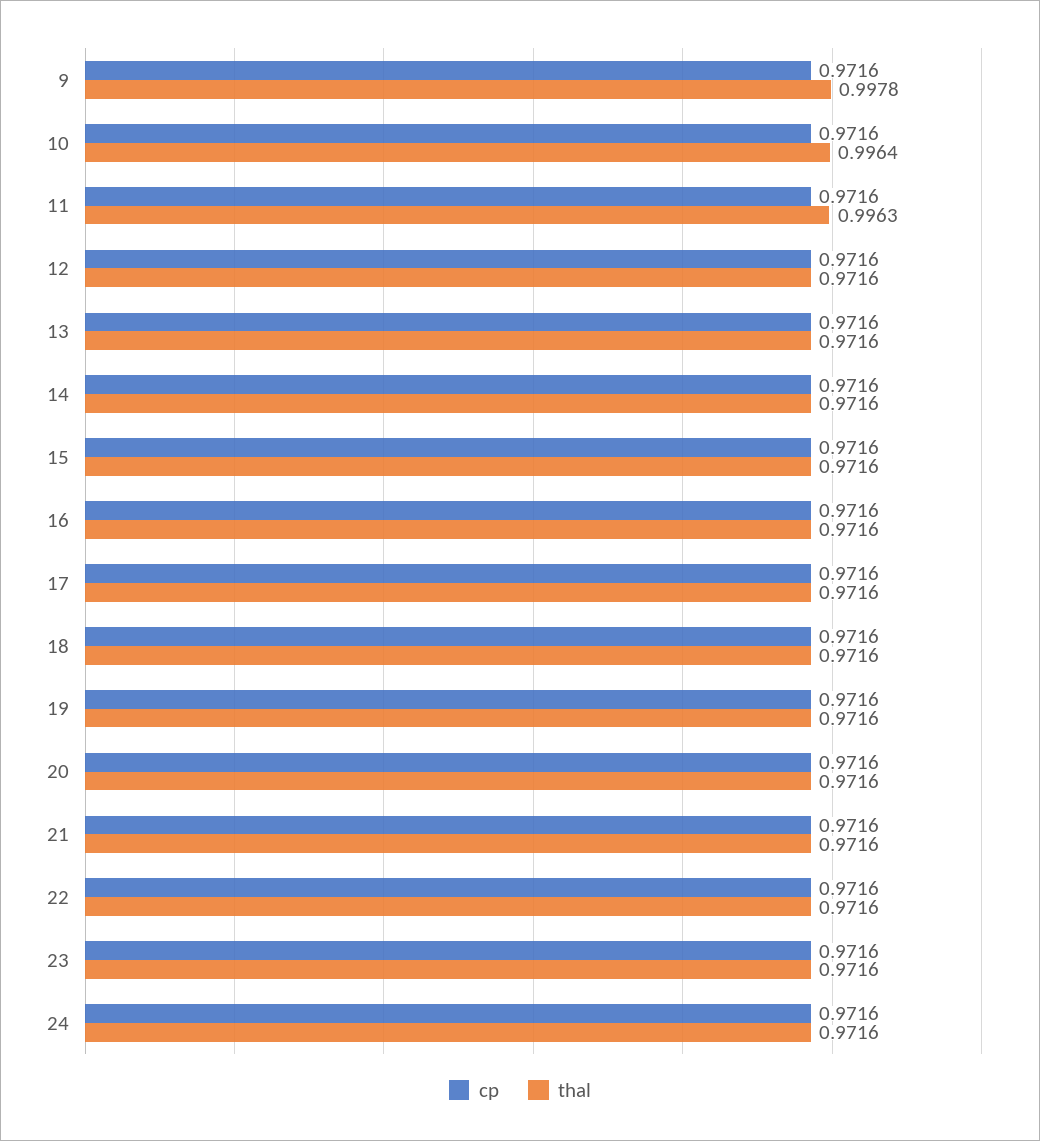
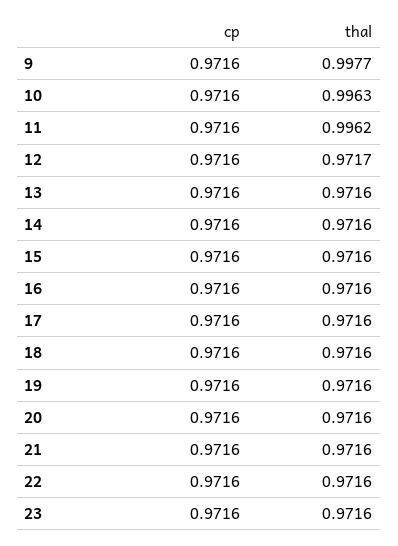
thal, 9: 0.9978 -> 0.9977
thal, 10: 0.9964 -> 0.9963
thal, 11: 0.9963 -> 0.9962
thal, 12: 0.9716 -> 0.9717
cp, 24: 0.9716 -> none
thal, 24: 0.9716 -> none

